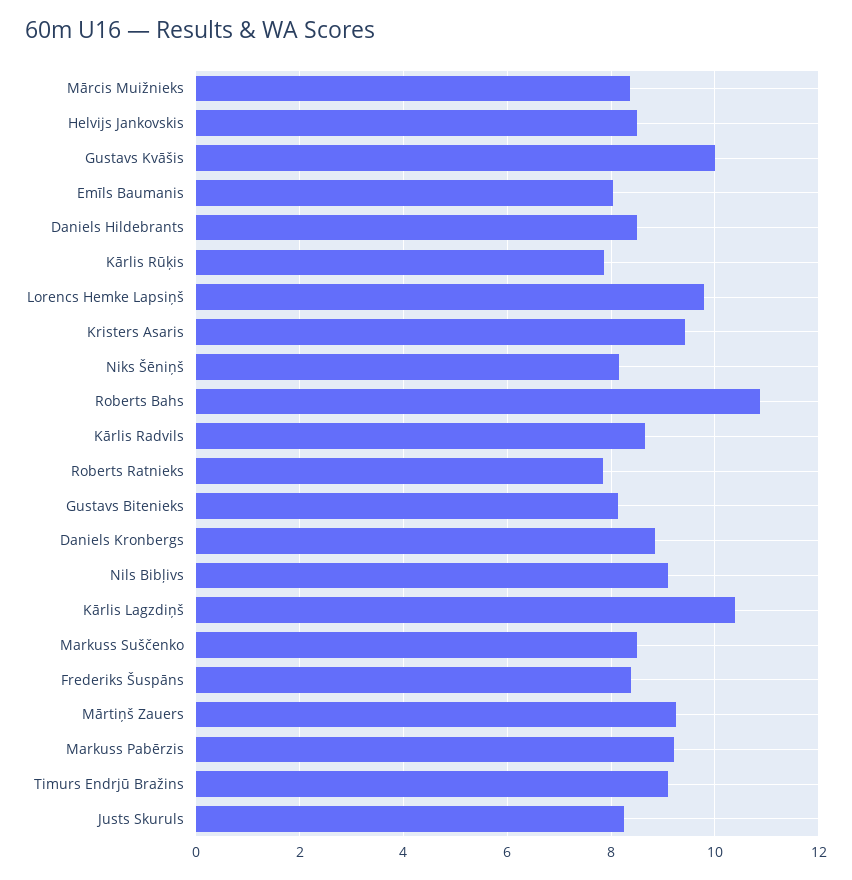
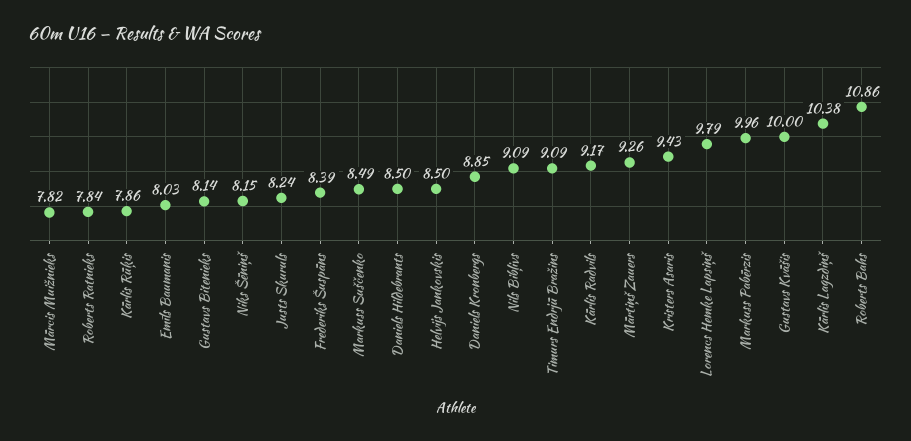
Mārcis Muižnieks: 8.4 -> 7.82
Kārlis Radvils: 8.6 -> 9.17
Markuss Pabērzis: 9.2 -> 9.96

